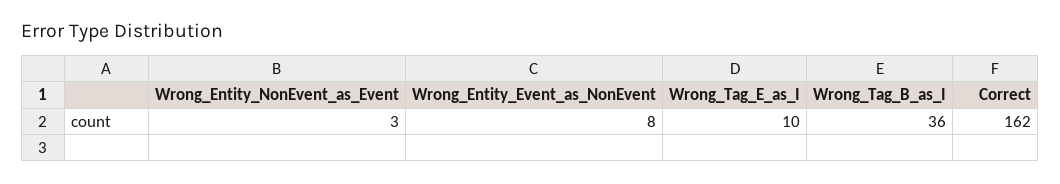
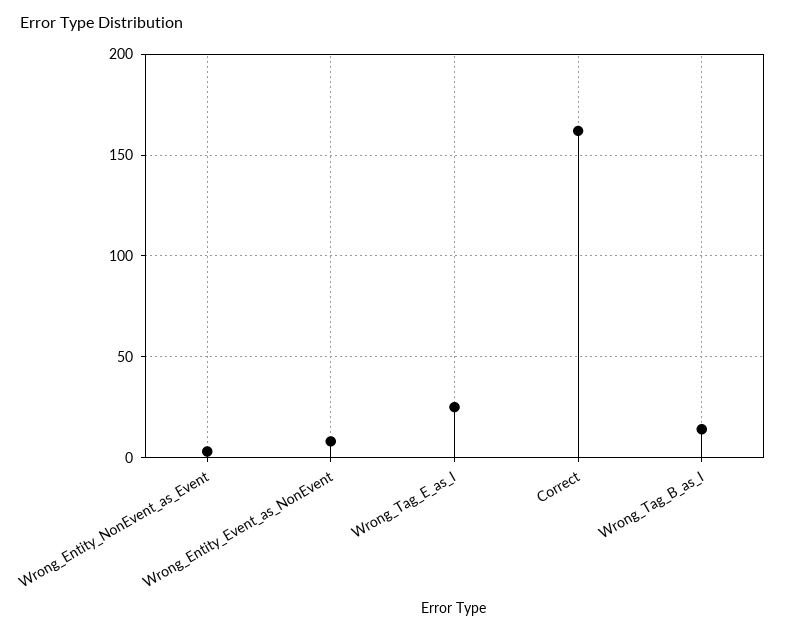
Wrong_Tag_E_as_I: 10 -> 25
Wrong_Tag_B_as_I: 36 -> 15

